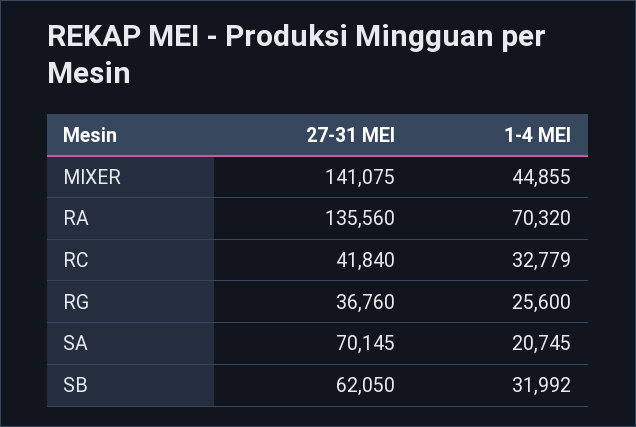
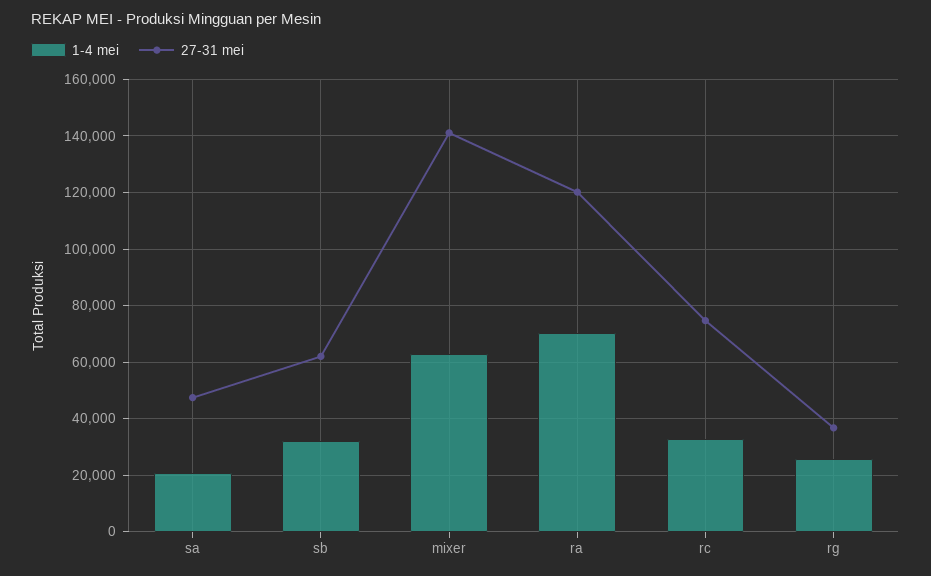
1-4 MEI, MIXER: 44855 -> 62500
27-31 MEI, RA: 135560 -> 120000
27-31 MEI, RC: 41840 -> 75000
27-31 MEI, SA: 70145 -> 47500

